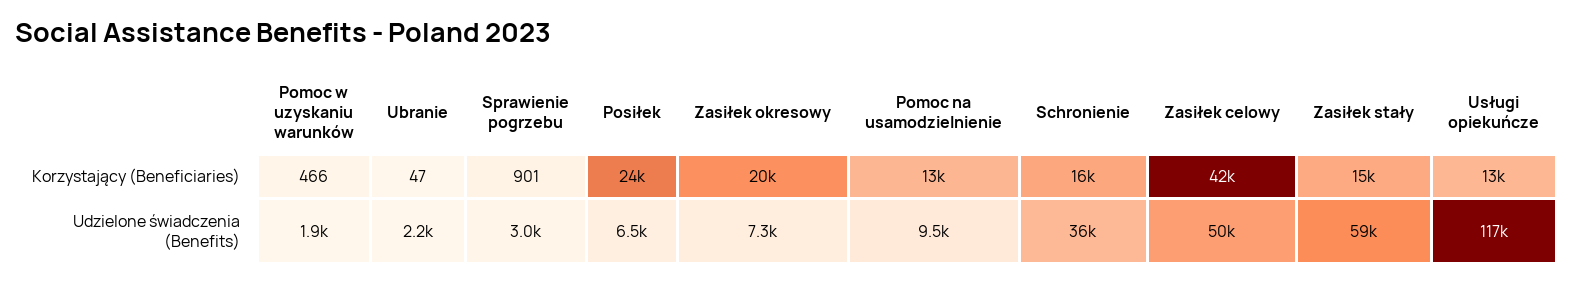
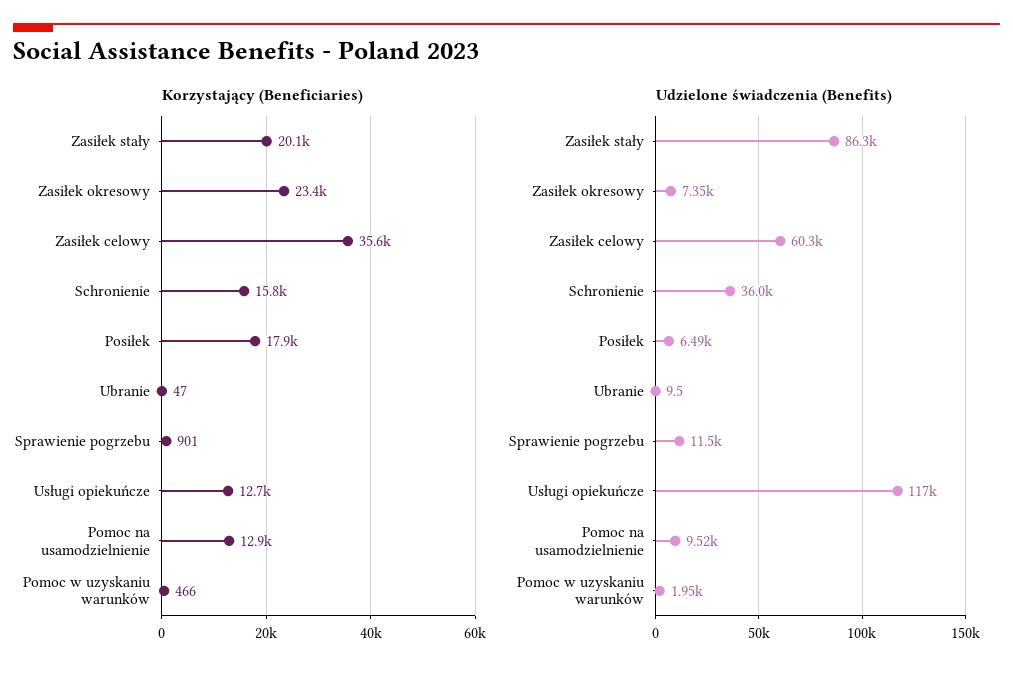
Korzystający (Beneficiaries), Posiłek: 24000 -> 17900
Korzystający (Beneficiaries), Zasiłek okresowy: 20000 -> 23400
Korzystający (Beneficiaries), Zasiłek celowy: 42000 -> 35600
Korzystający (Beneficiaries), Zasiłek stały: 15000 -> 20100
Udzielone świadczenia (Benefits), Ubranie: 2200 -> 9.5
Udzielone świadczenia (Benefits), Sprawienie pogrzebu: 3000 -> 11500
Udzielone świadczenia (Benefits), Zasiłek celowy: 50000 -> 60300
Udzielone świadczenia (Benefits), Zasiłek stały: 59000 -> 86300

